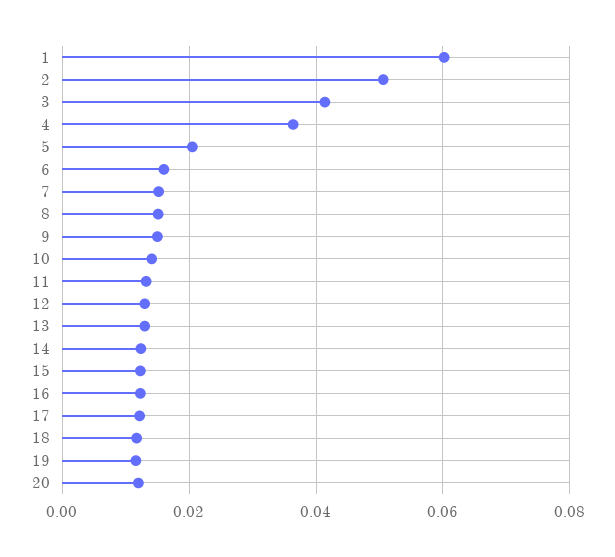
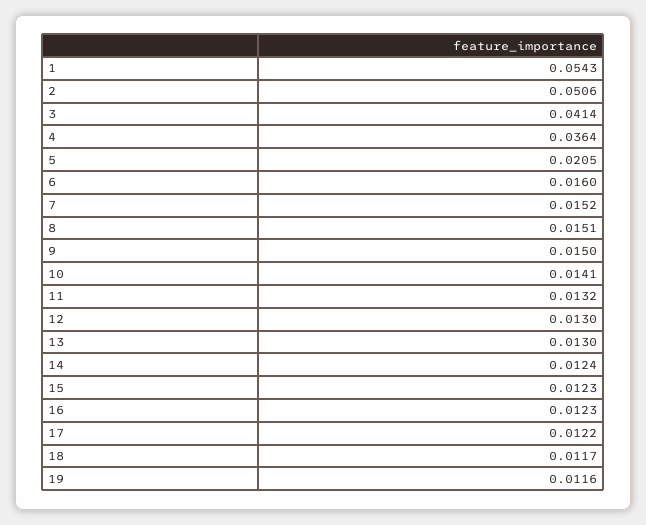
1: 0.06 -> 0.0543
20: 0.012 -> none

